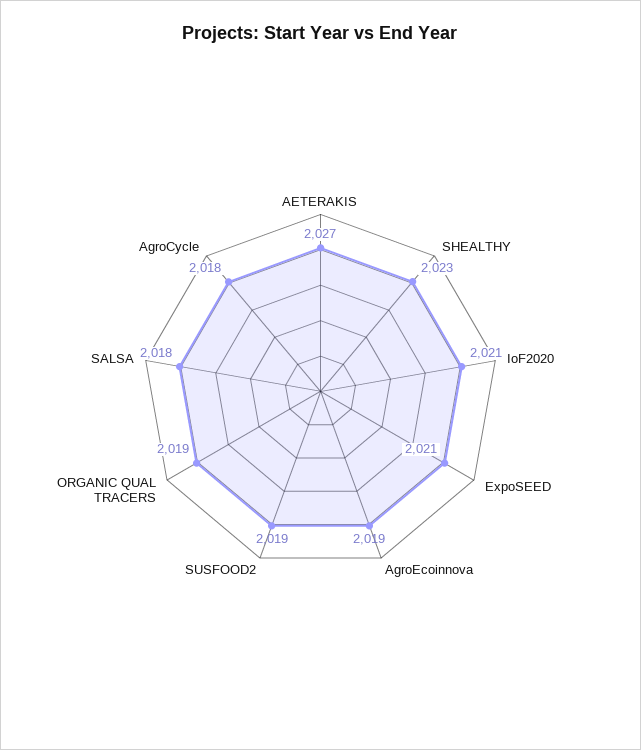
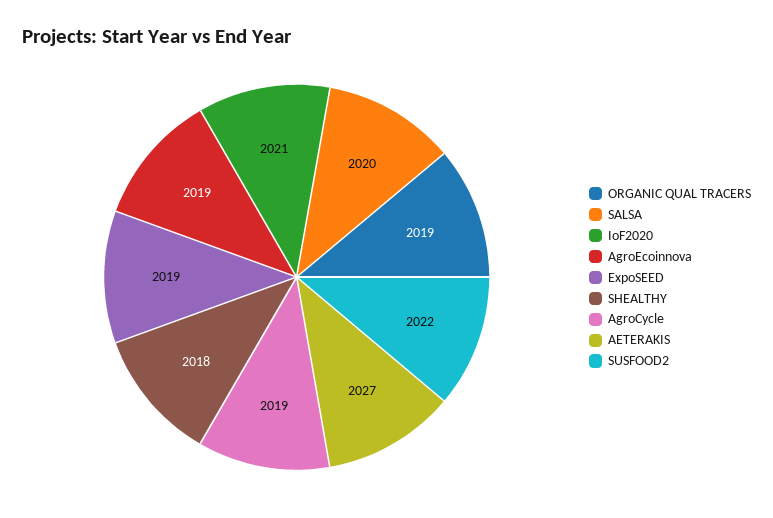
SHEALTHY: 2023 -> 2018
ExpoSEED: 2021 -> 2019
SUSFOOD2: 2019 -> 2022
SALSA: 2018 -> 2020
AgroCycle: 2018 -> 2019

